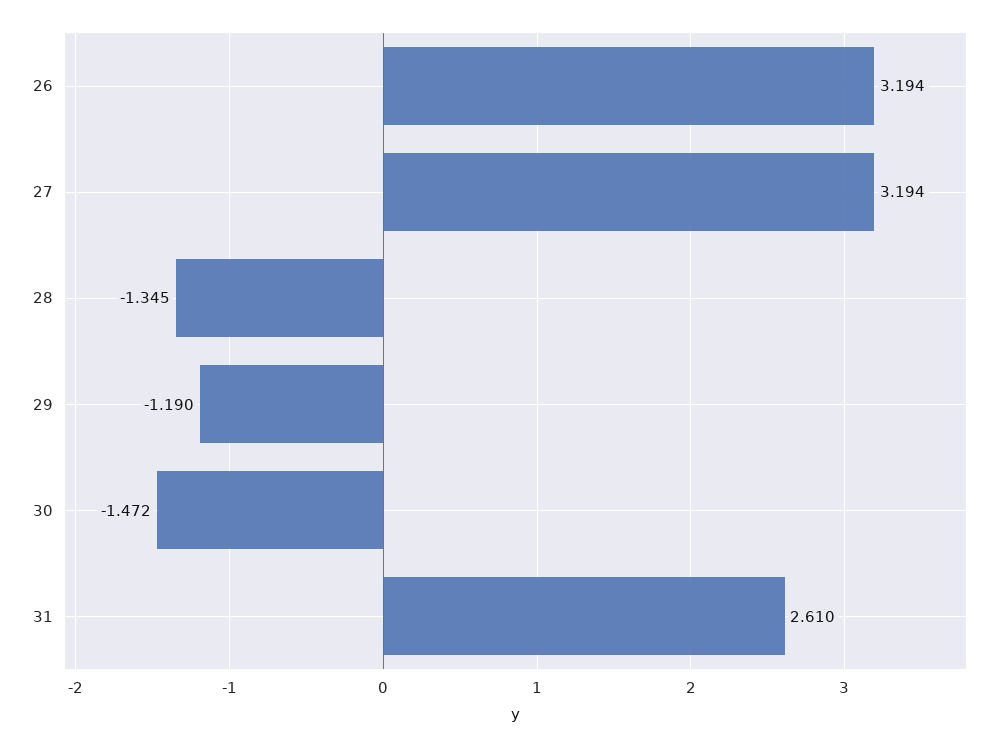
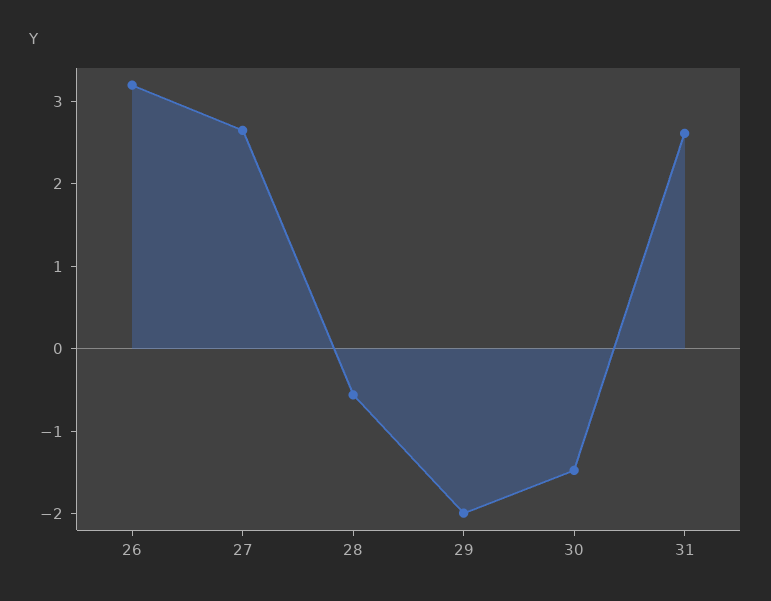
27: 3.194 -> 2.6
28: -1.345 -> -0.6
29: -1.19 -> -2

